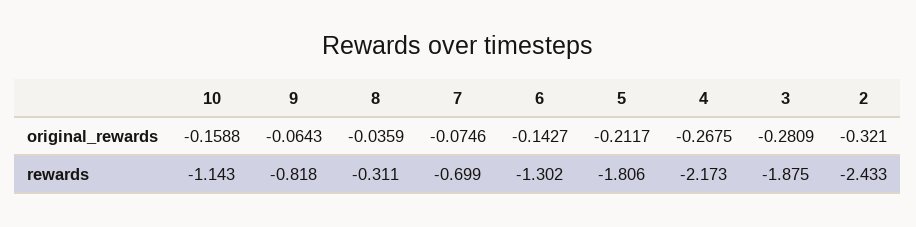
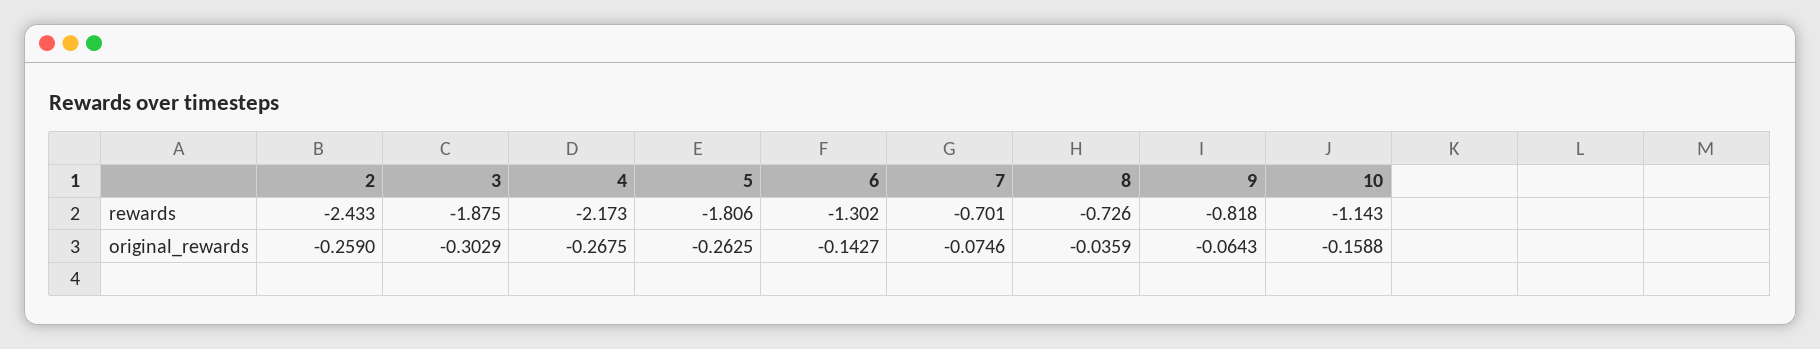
5, original_rewards: -0.2117 -> -0.2625
3, original_rewards: -0.2809 -> -0.3029
2, original_rewards: -0.321 -> -0.259
8, rewards: -0.311 -> -0.726
7, rewards: -0.699 -> -0.701

